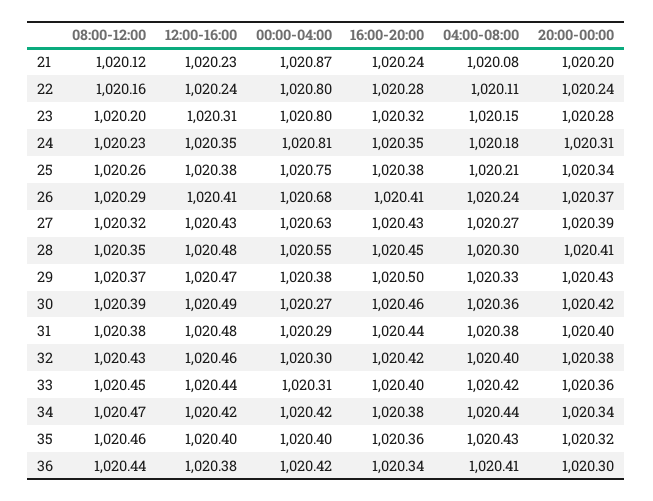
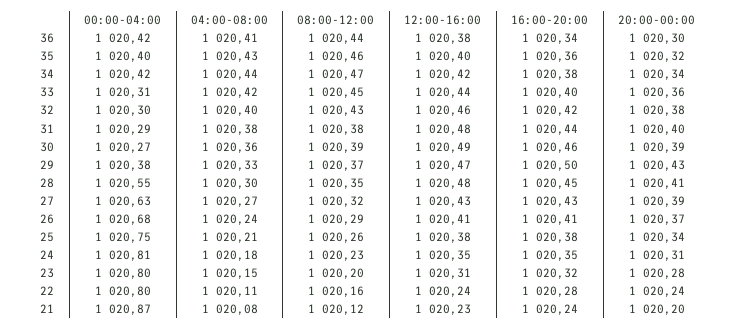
20:00-00:00, 30: 1020.42 -> 1020.39

